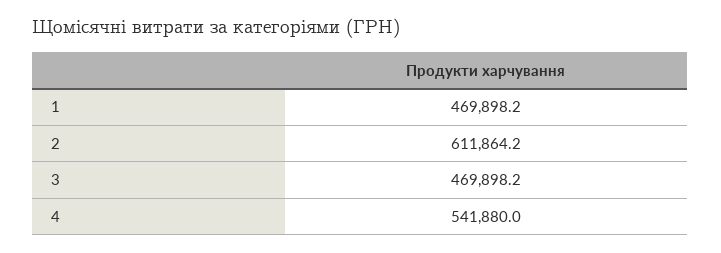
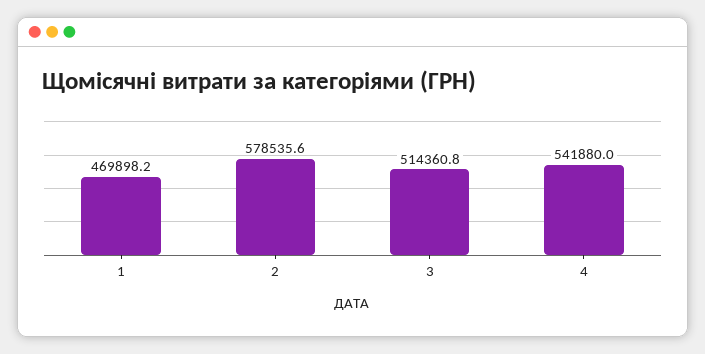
2: 611864.2 -> 578535.6
3: 469898.2 -> 514360.8

